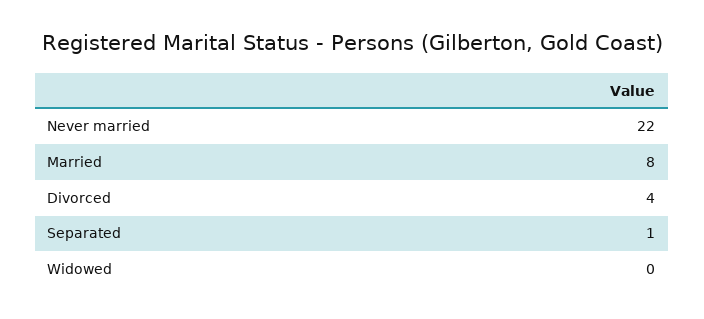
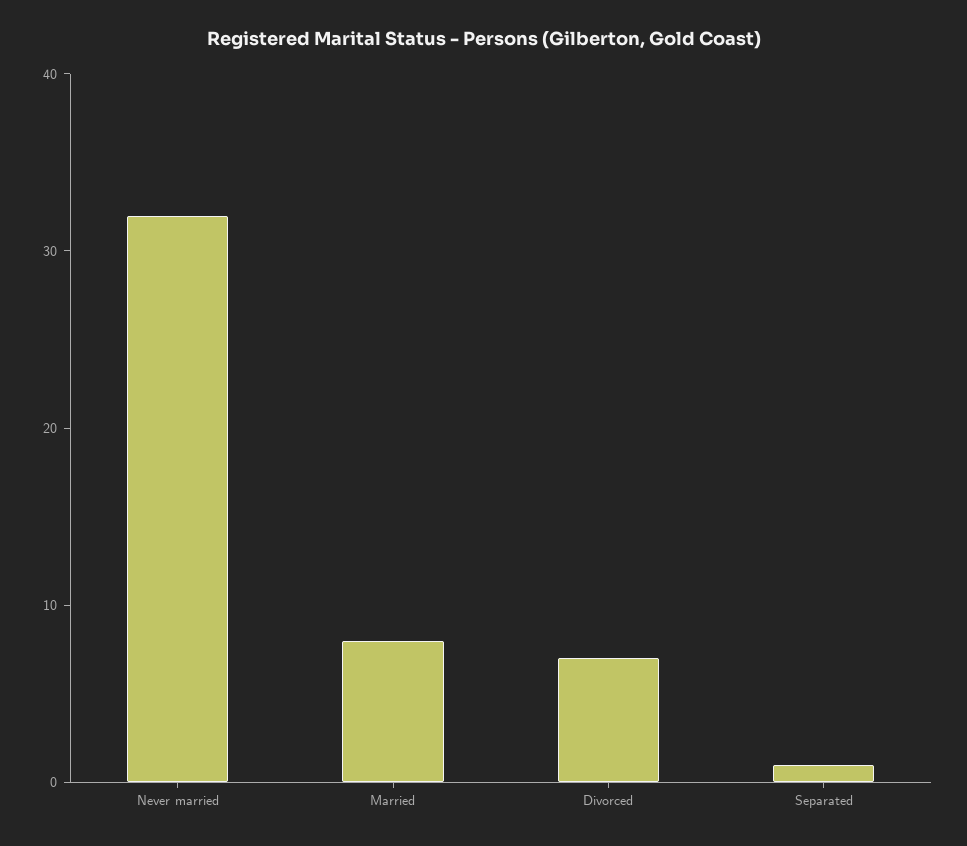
Never married: 22 -> 32
Divorced: 4 -> 7
Widowed: 0 -> none

